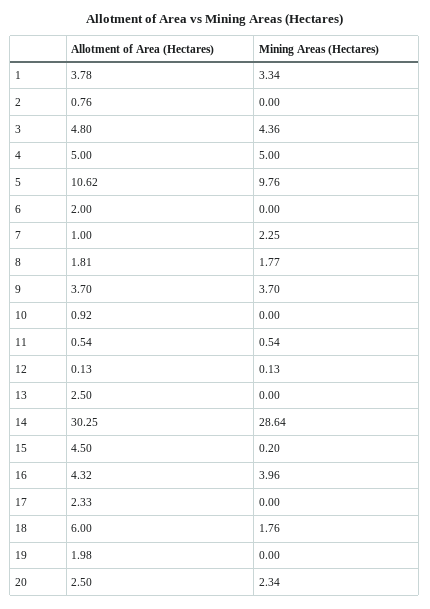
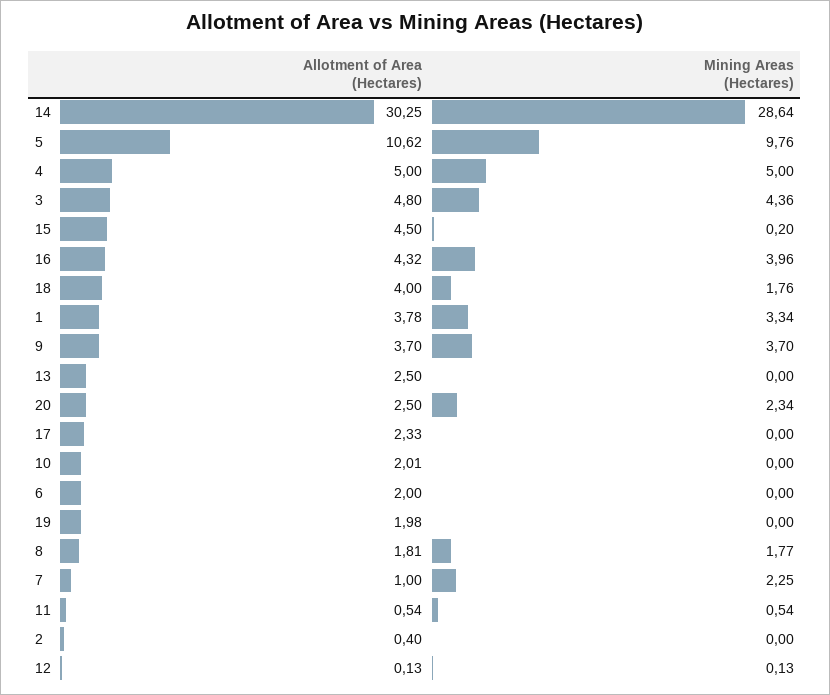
Allotment of Area (Hectares), 2: 0.76 -> 0.4
Allotment of Area (Hectares), 10: 0.92 -> 2.01
Allotment of Area (Hectares), 18: 6 -> 4

